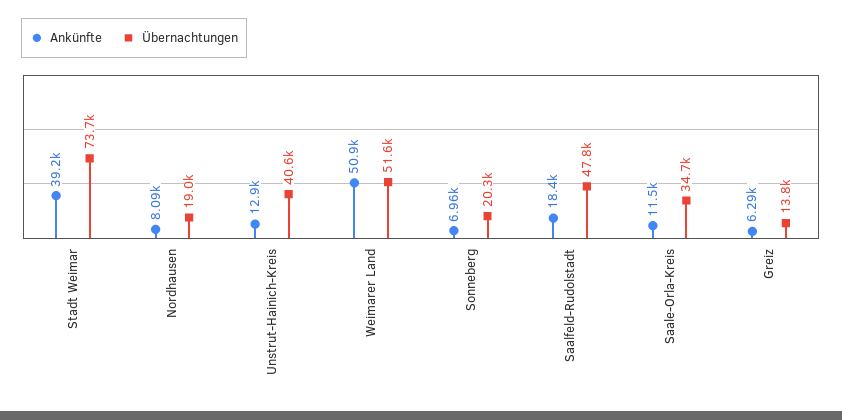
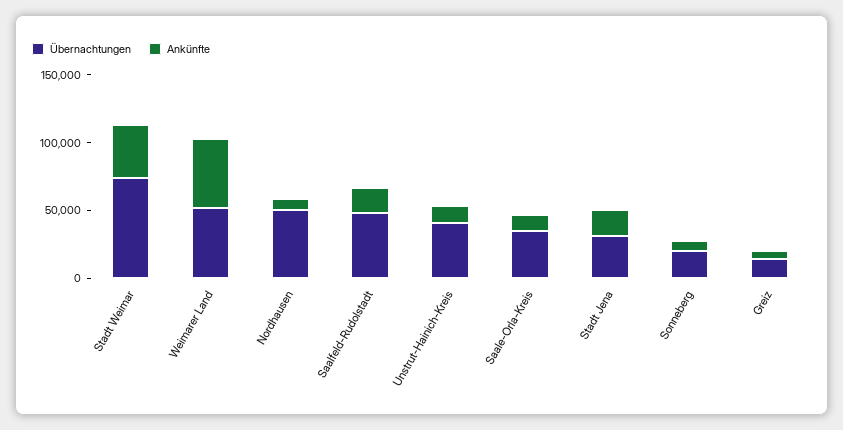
Übernachtungen, Nordhausen: 19000 -> 50000
Übernachtungen, Stadt Jena: none -> 30000
Ankünfte, Stadt Jena: none -> 20000

